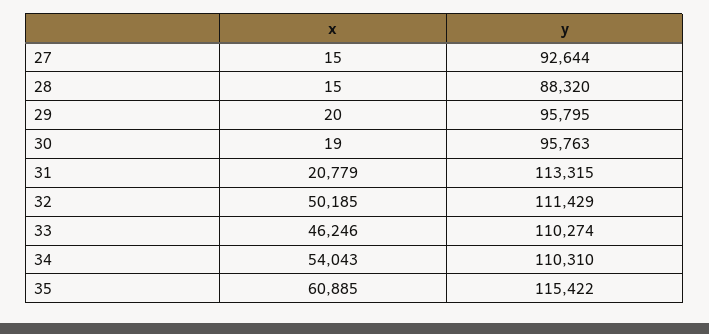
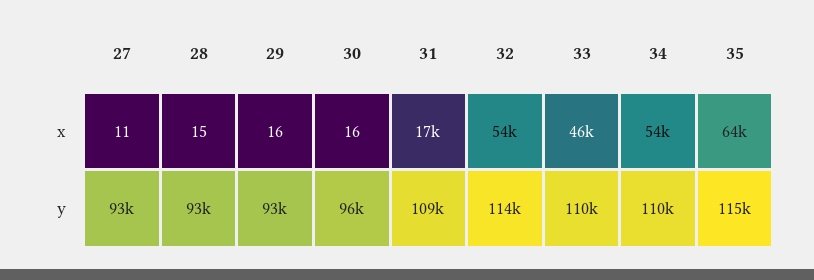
x, 27: 15 -> 11
y, 28: 88320 -> 93000
x, 29: 20 -> 16
y, 29: 95795 -> 93000
x, 30: 19 -> 16
x, 31: 20779 -> 17000
y, 31: 113315 -> 109000
x, 32: 50185 -> 54000
y, 32: 111429 -> 114000
x, 35: 60885 -> 64000

